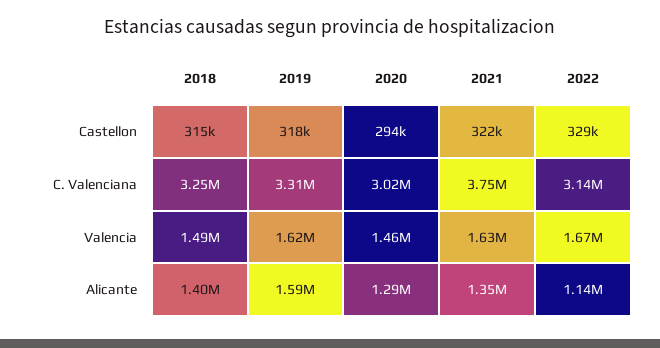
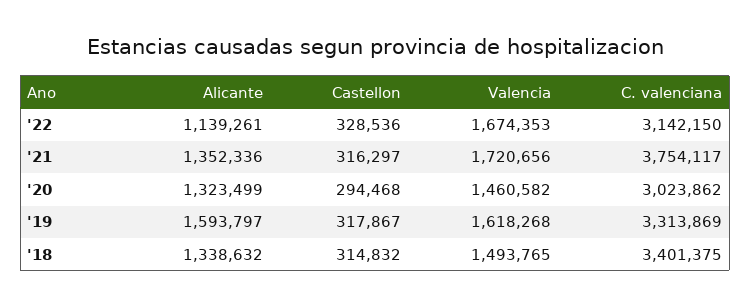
2021, Castellon: 322000 -> 316297
2018, C. Valenciana: 3250000 -> 3401375
2021, Valencia: 1630000 -> 1720656
2018, Alicante: 1400000 -> 1338632
2020, Alicante: 1290000 -> 1323499

